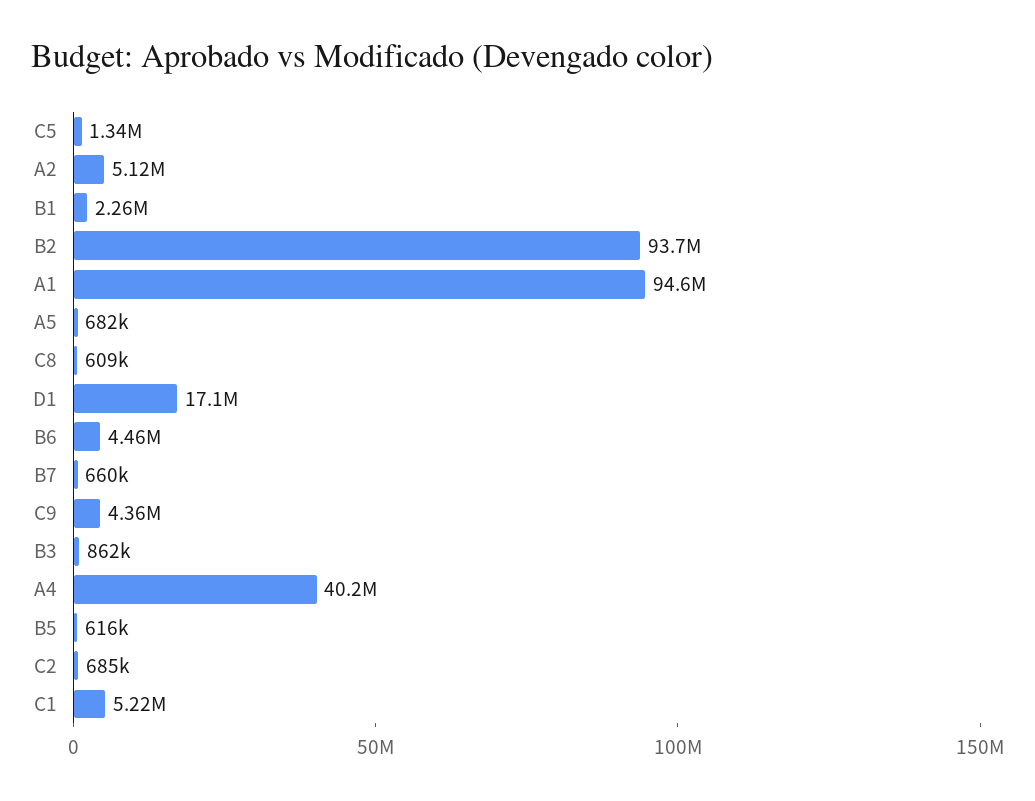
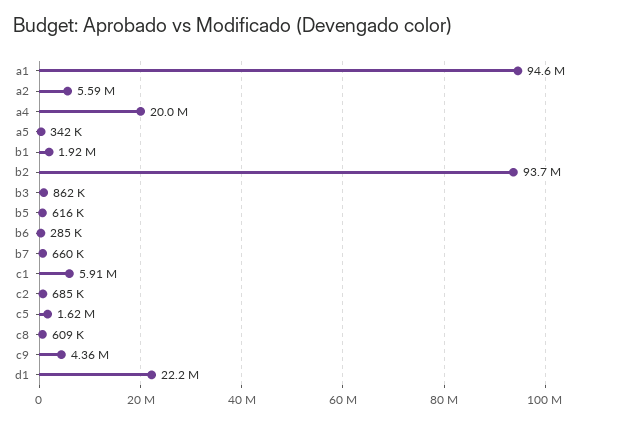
C5: 1340000 -> 1620000
A2: 5120000 -> 5590000
B1: 2260000 -> 1920000
A5: 682000 -> 342000
D1: 17100000 -> 22200000
B6: 4460000 -> 285000
A4: 40200000 -> 20000000
C1: 5220000 -> 5910000

